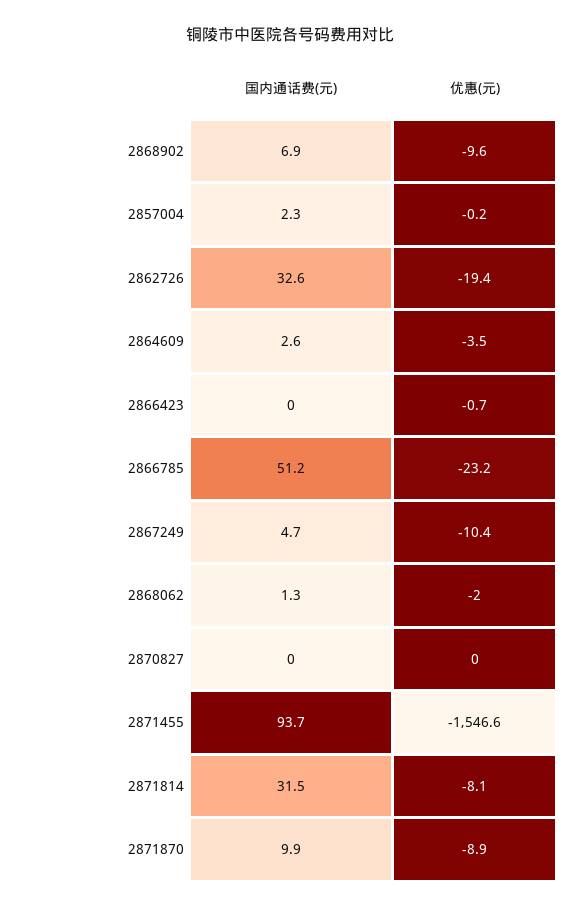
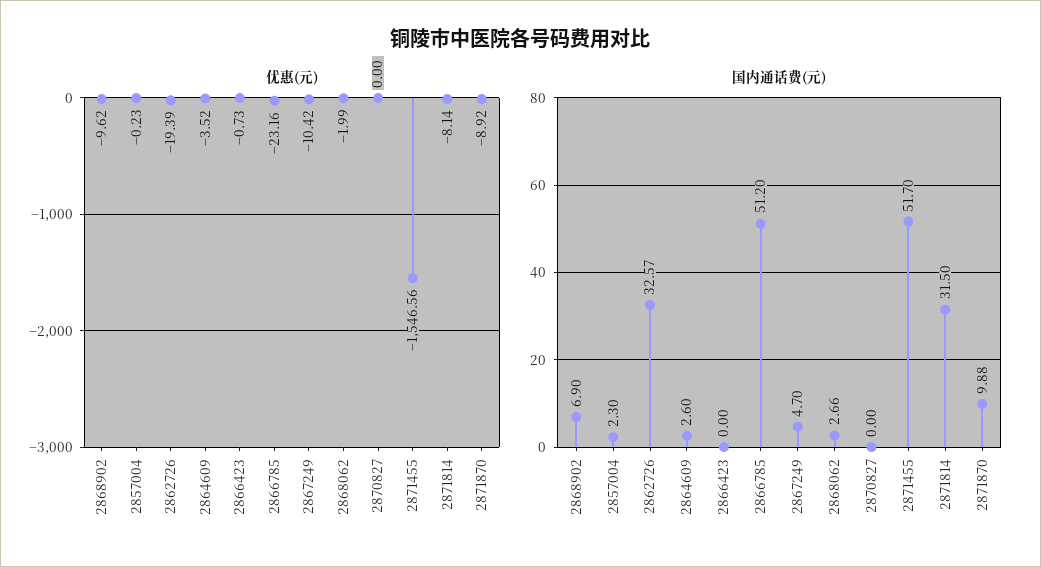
国内通话费(元), 2868062: 1.3 -> 2.66
国内通话费(元), 2871455: 93.7 -> 51.7

